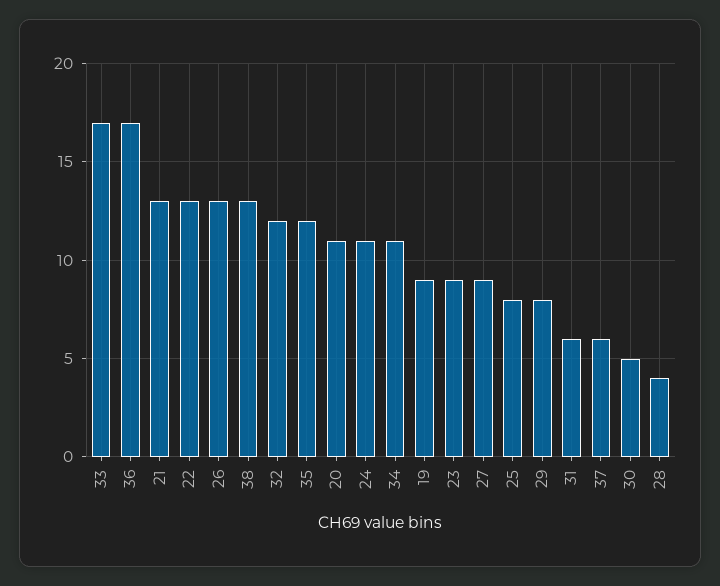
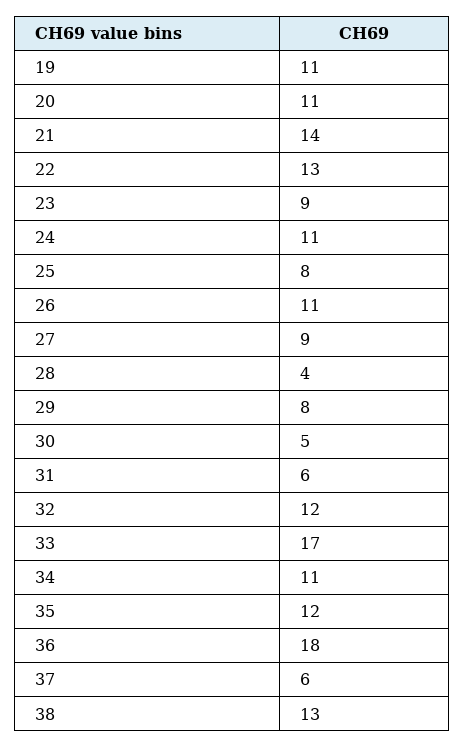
36: 17 -> 18
21: 13 -> 14
26: 13 -> 11
19: 9 -> 11

